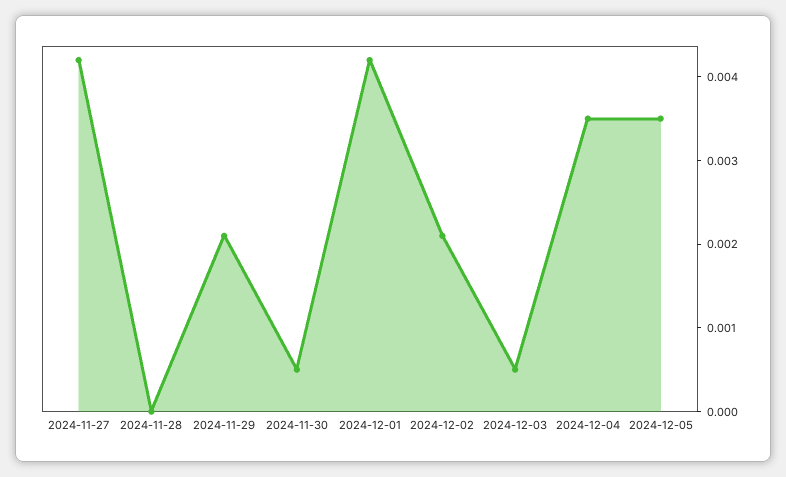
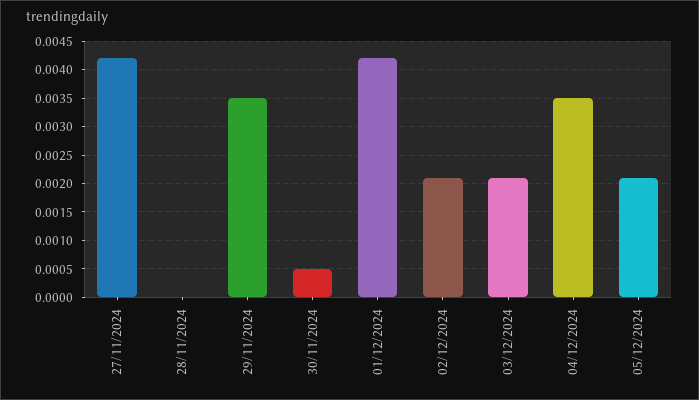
2024-11-29: 0.0021 -> 0.0035
2024-12-03: 0.0005 -> 0.002
2024-12-05: 0.0035 -> 0.002

